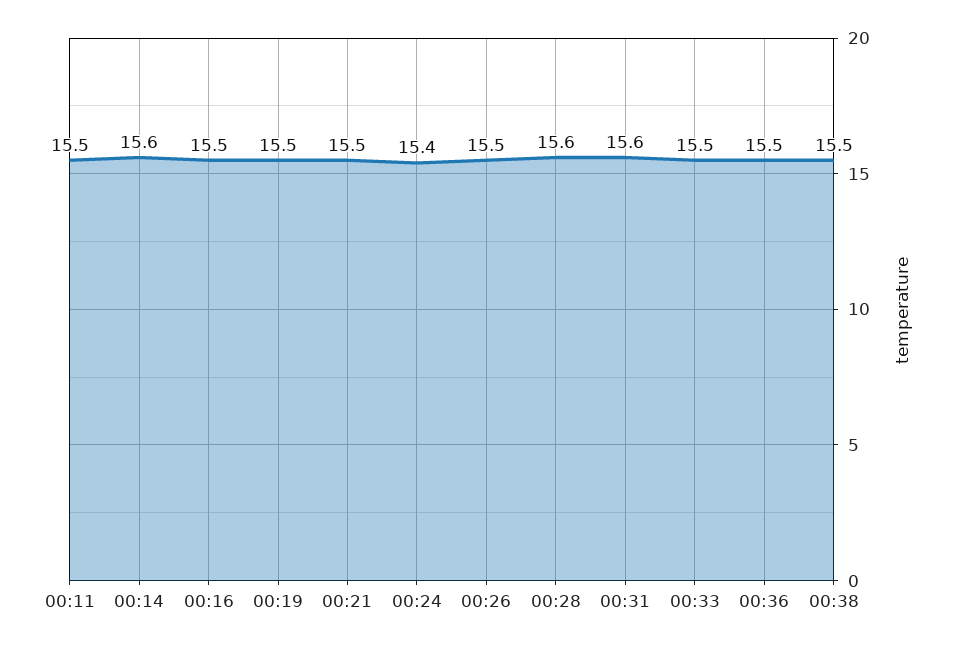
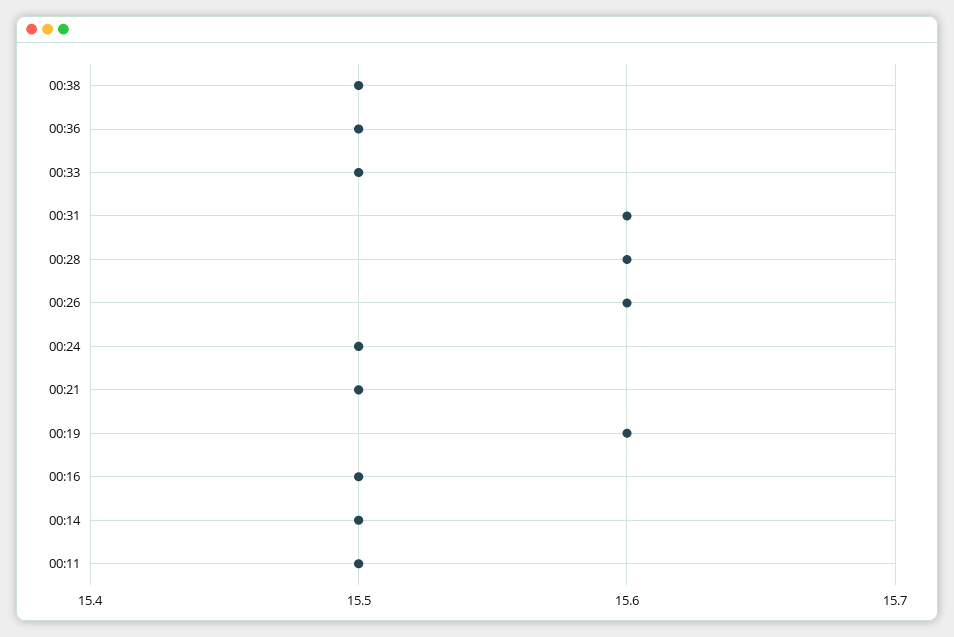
00:14: 15.6 -> 15.5
00:19: 15.5 -> 15.6
00:24: 15.4 -> 15.5
00:26: 15.5 -> 15.6

